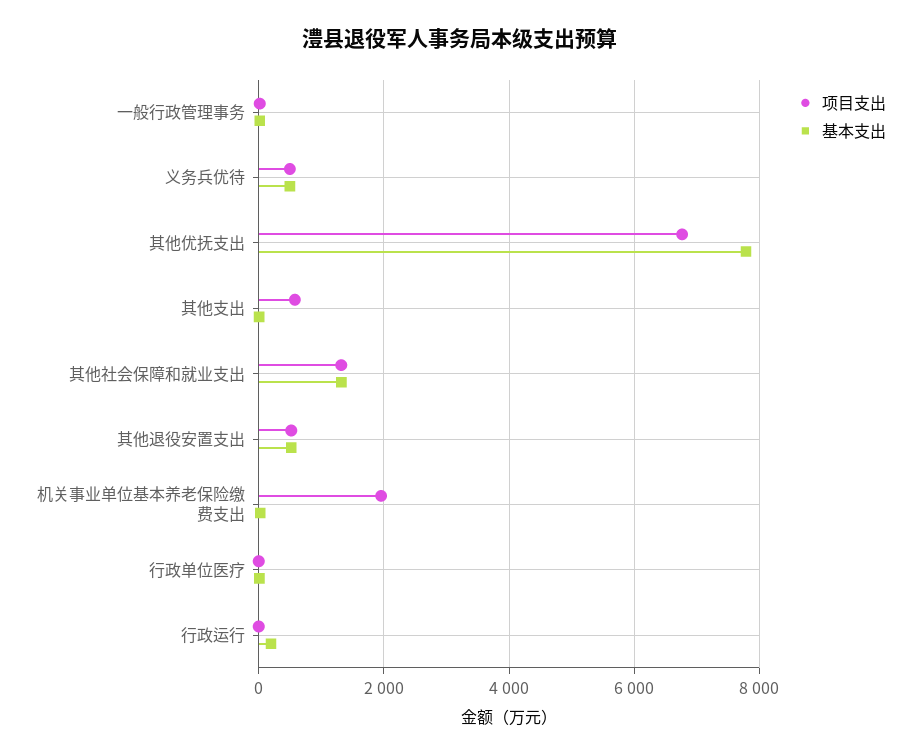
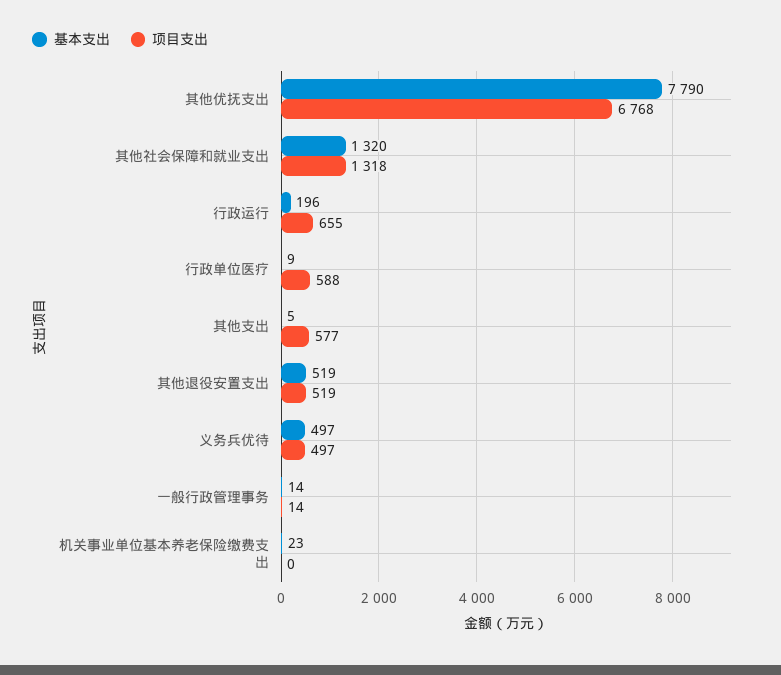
项目支出, 机关事业单位基本养老保险缴费支出: 2000 -> 0
项目支出, 行政单位医疗: 0 -> 588
项目支出, 行政运行: 0 -> 655

